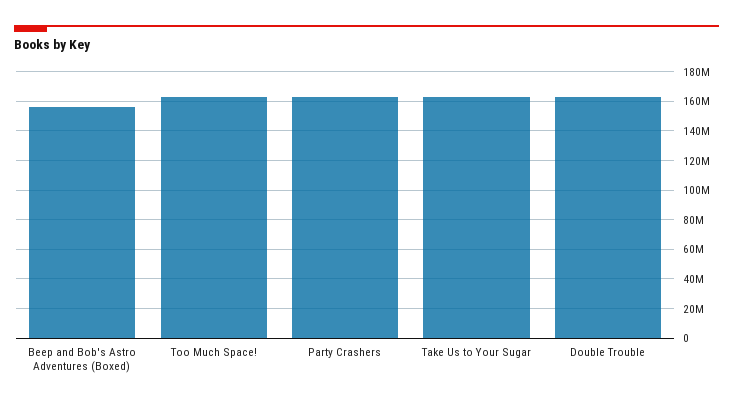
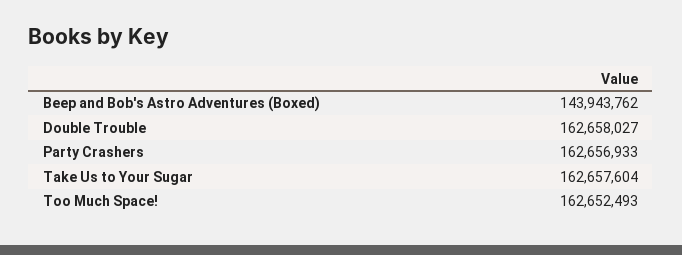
Beep and Bob's Astro Adventures (Boxed): 155000000 -> 143943762

